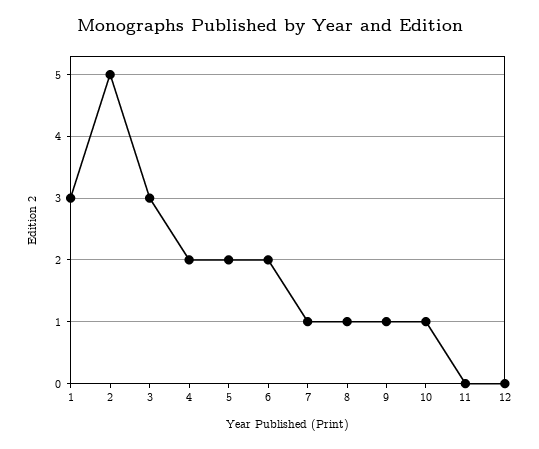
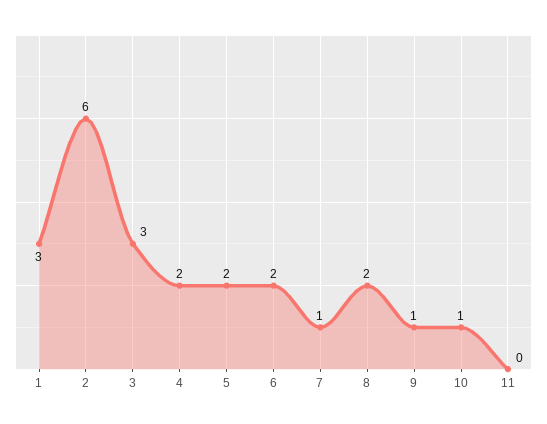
2: 5 -> 6
8: 1 -> 2
12: 0 -> none

